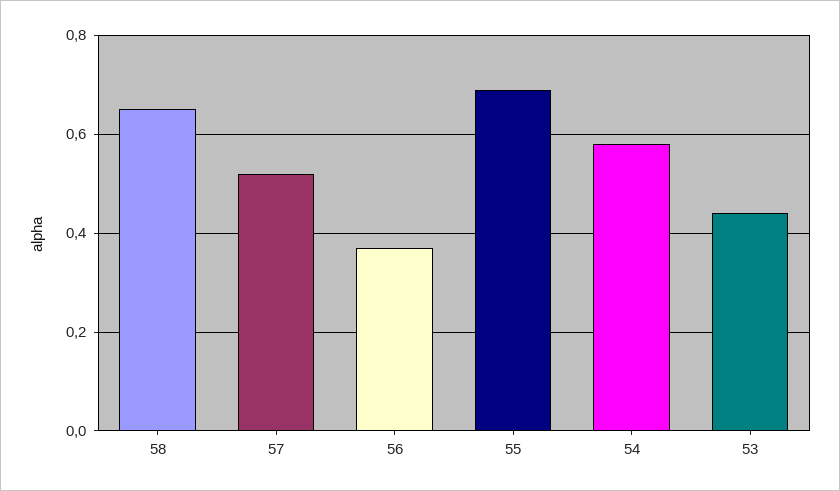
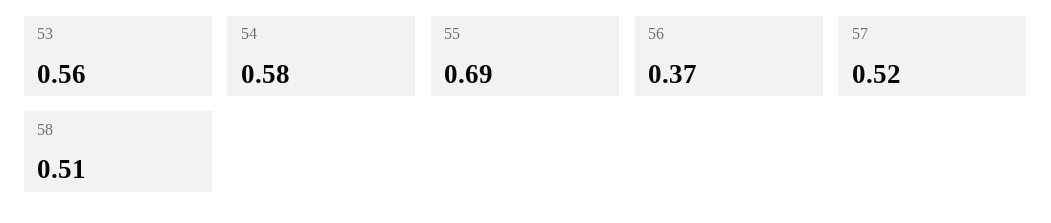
58: 0.65 -> 0.51
53: 0.45 -> 0.56

